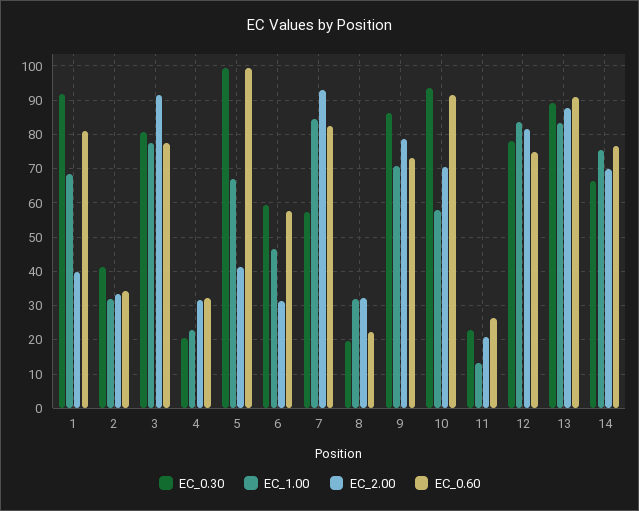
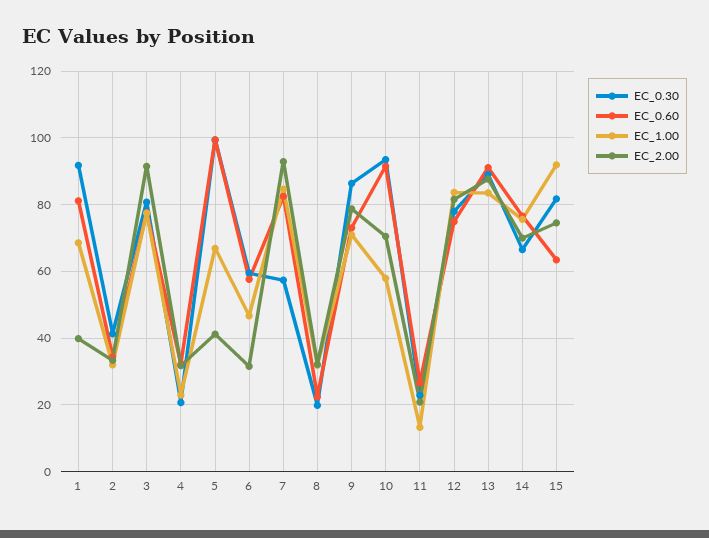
EC_0.30, 15: none -> 82
EC_0.60, 15: none -> 64
EC_1.00, 15: none -> 92
EC_2.00, 15: none -> 74

